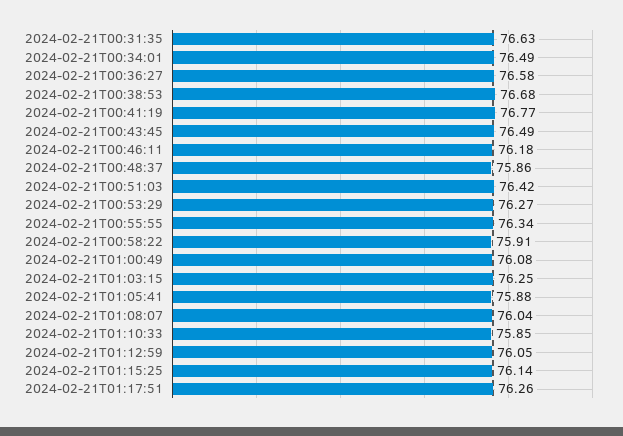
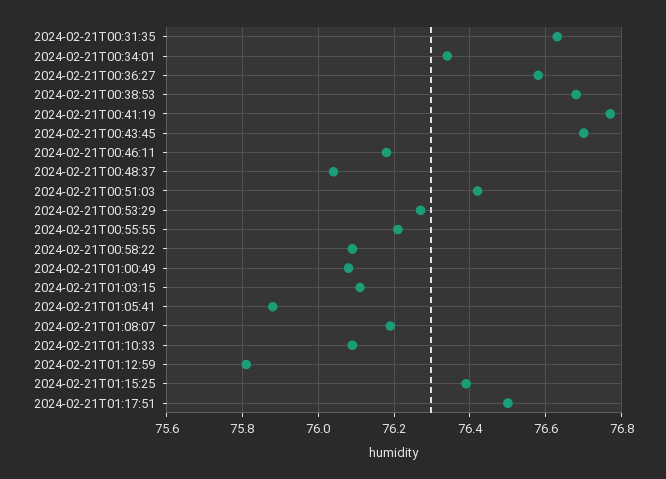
2024-02-21T00:34:01: 76.49 -> 76.35
2024-02-21T00:43:45: 76.49 -> 76.7
2024-02-21T00:48:37: 75.86 -> 76.05
2024-02-21T00:55:55: 76.34 -> 76.2
2024-02-21T00:58:22: 75.91 -> 76.1
2024-02-21T01:03:15: 76.25 -> 76.1
2024-02-21T01:08:07: 76.04 -> 76.2
2024-02-21T01:10:33: 75.85 -> 76.1
2024-02-21T01:12:59: 76.05 -> 75.8
2024-02-21T01:15:25: 76.14 -> 76.4
2024-02-21T01:17:51: 76.26 -> 76.5

